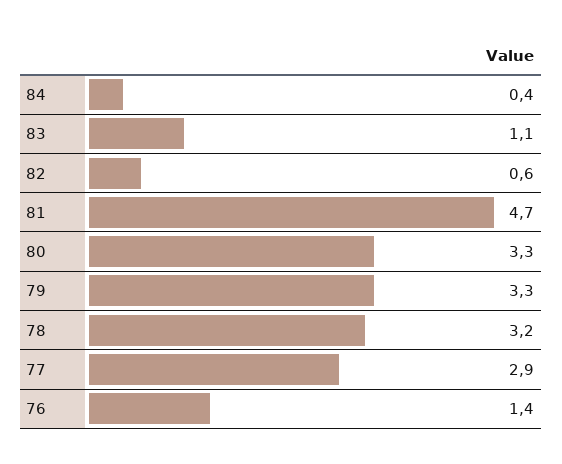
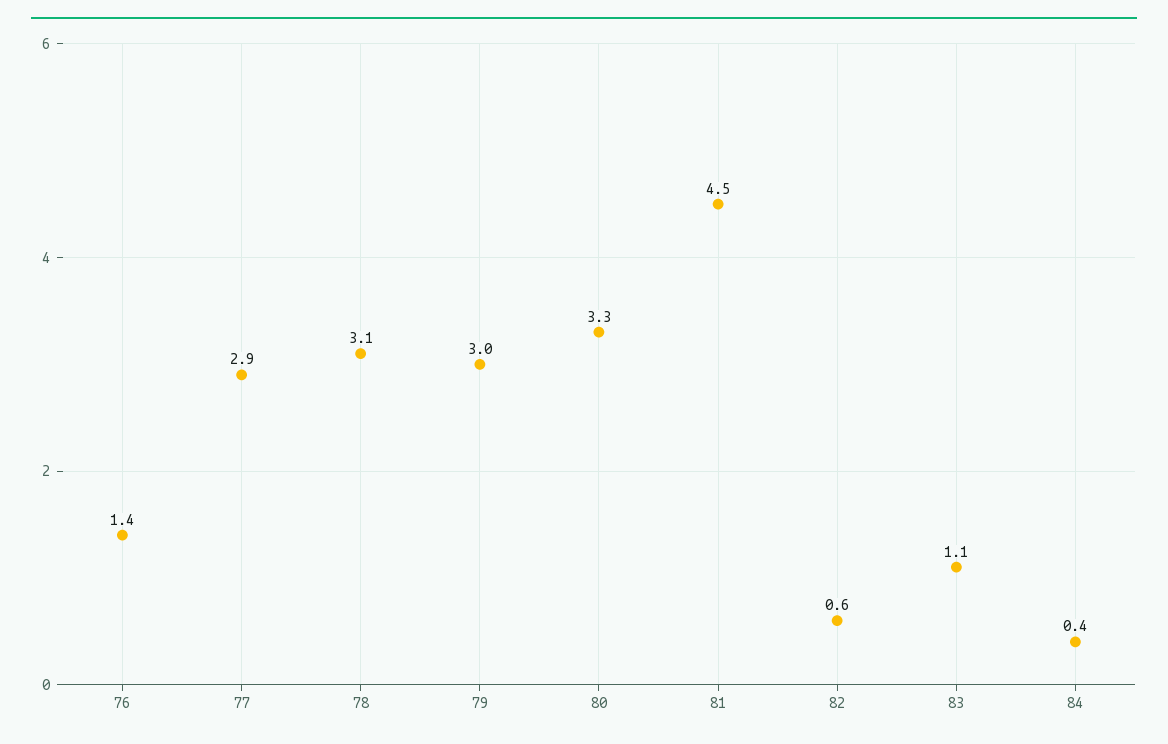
81: 4.7 -> 4.5
79: 3.3 -> 3
78: 3.2 -> 3.1

